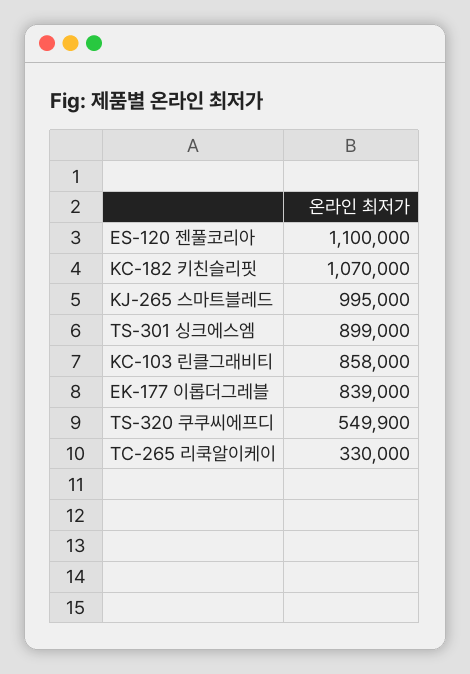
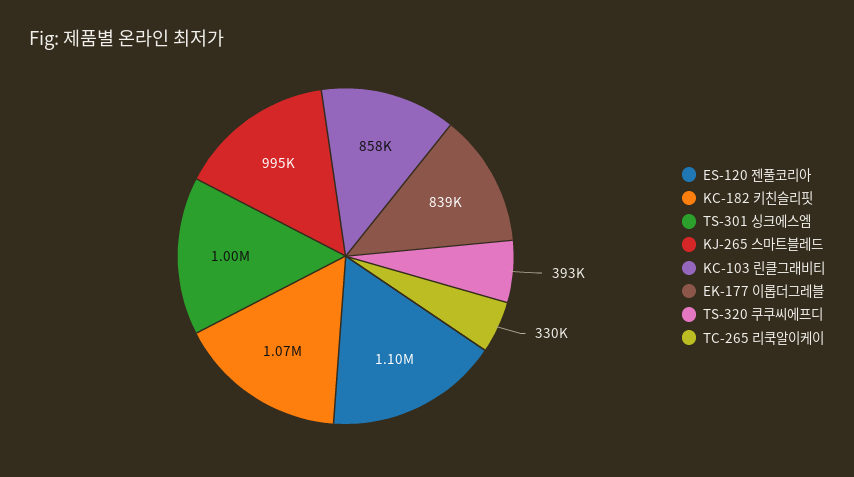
TS-301 싱크에스엠: 899000 -> 1000000
TS-320 쿠쿠씨에프디: 549900 -> 393000

